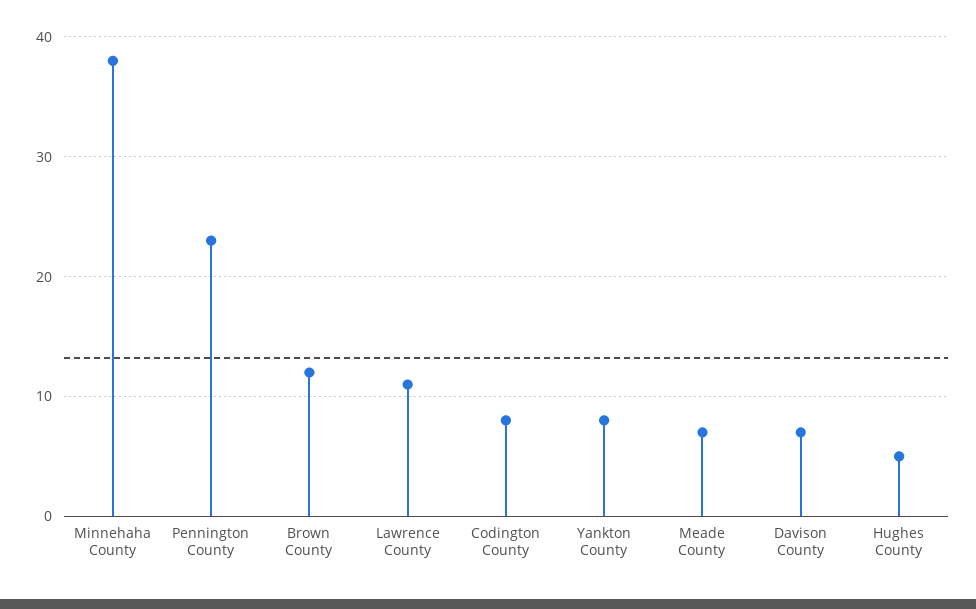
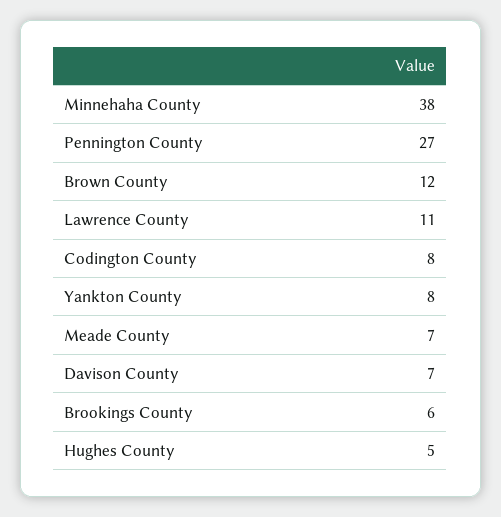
Pennington County: 23 -> 27
Brookings County: none -> 6

